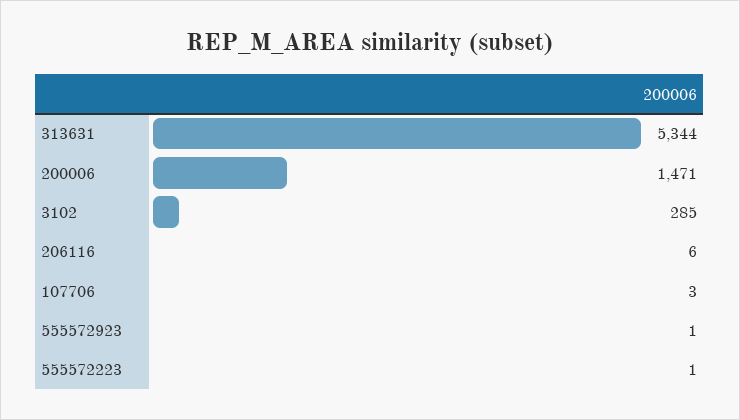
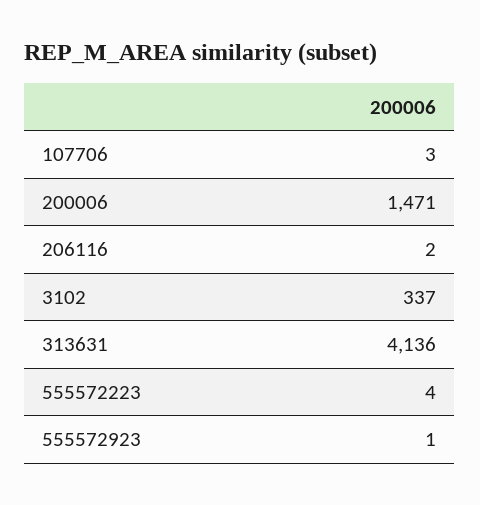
313631: 5344 -> 4136
3102: 285 -> 337
206116: 6 -> 2
555572223: 1 -> 4

